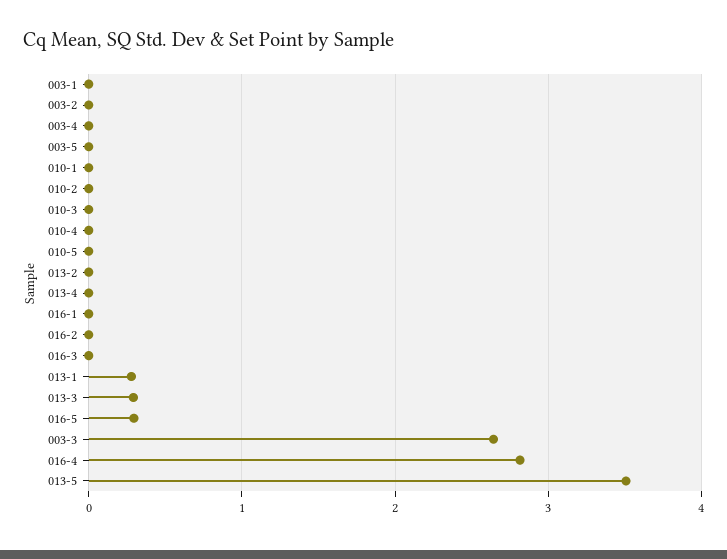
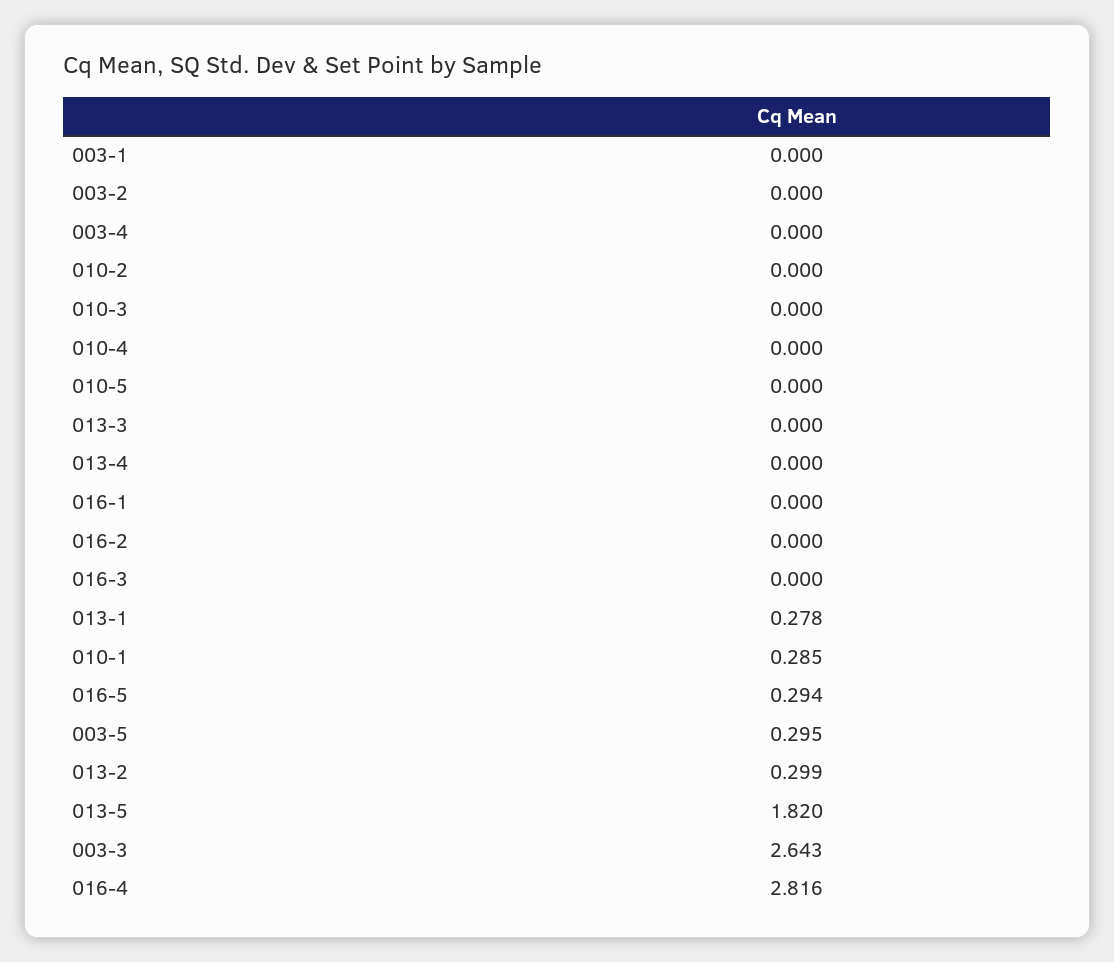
003-5: 0 -> 0.295
010-1: 0 -> 0.285
013-2: 0 -> 0.299
013-3: 0.3 -> 0
013-5: 3.5 -> 1.82

